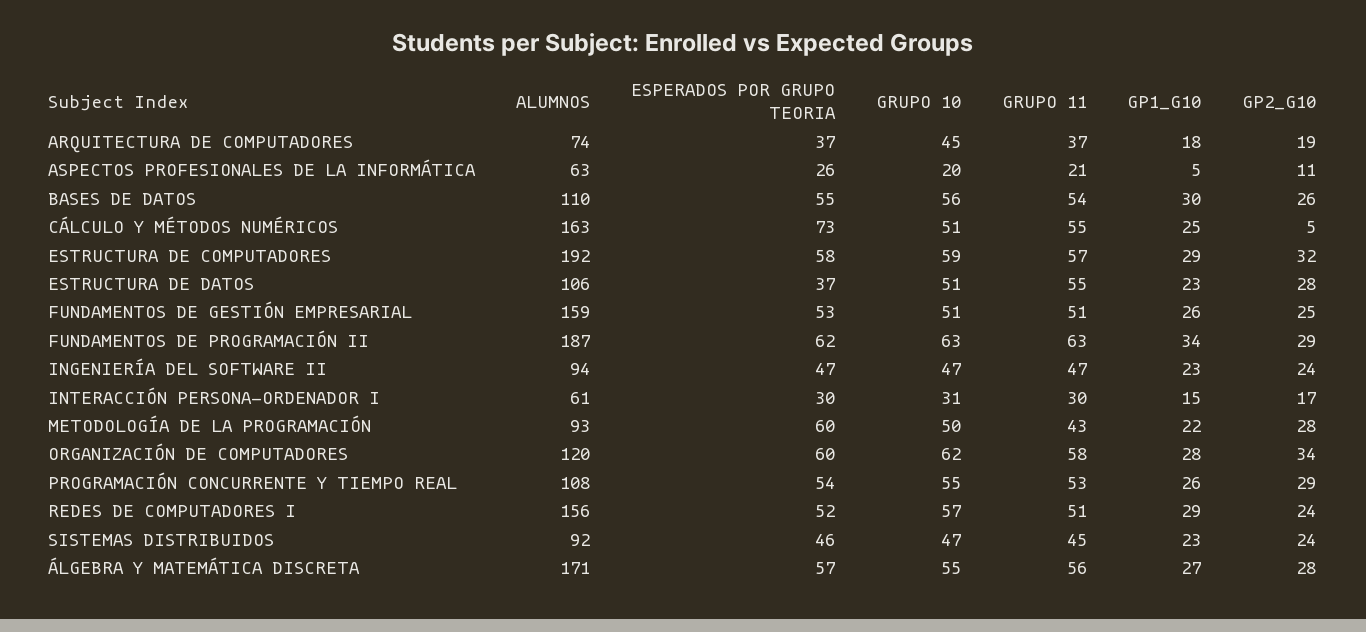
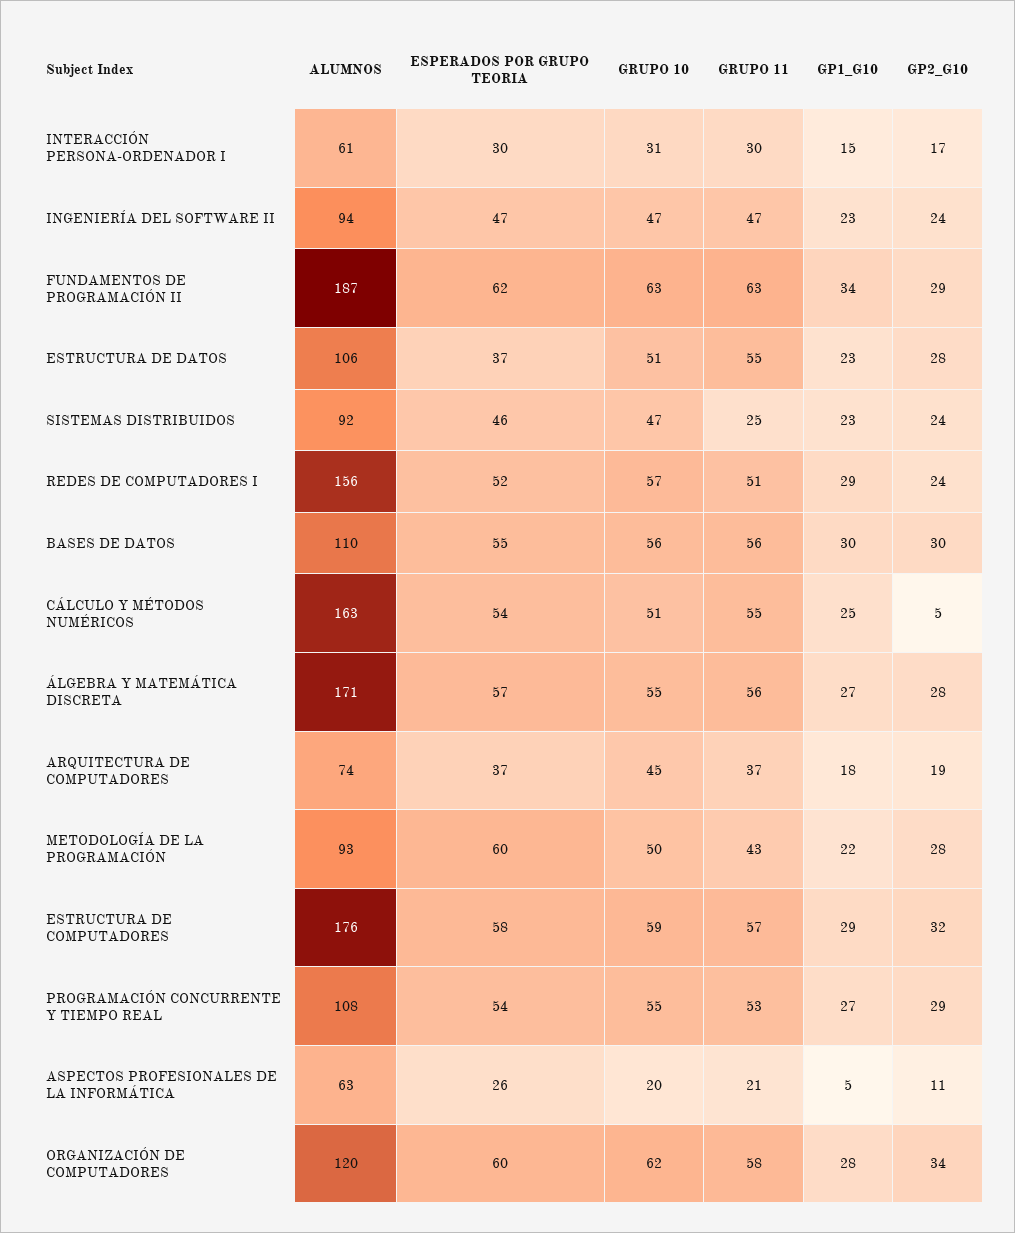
GRUPO 11, BASES DE DATOS: 54 -> 56
GP2_G10, BASES DE DATOS: 26 -> 30
ESPERADOS POR GRUPO TEORIA, CÁLCULO Y MÉTODOS NUMÉRICOS: 73 -> 54
ALUMNOS, ESTRUCTURA DE COMPUTADORES: 192 -> 176
ALUMNOS, FUNDAMENTOS DE GESTIÓN EMPRESARIAL: 159 -> none
ESPERADOS POR GRUPO TEORIA, FUNDAMENTOS DE GESTIÓN EMPRESARIAL: 53 -> none
GRUPO 10, FUNDAMENTOS DE GESTIÓN EMPRESARIAL: 51 -> none
GRUPO 11, FUNDAMENTOS DE GESTIÓN EMPRESARIAL: 51 -> none
GP1_G10, FUNDAMENTOS DE GESTIÓN EMPRESARIAL: 26 -> none
GP2_G10, FUNDAMENTOS DE GESTIÓN EMPRESARIAL: 25 -> none
GP1_G10, PROGRAMACIÓN CONCURRENTE Y TIEMPO REAL: 26 -> 27
GRUPO 11, SISTEMAS DISTRIBUIDOS: 45 -> 25

